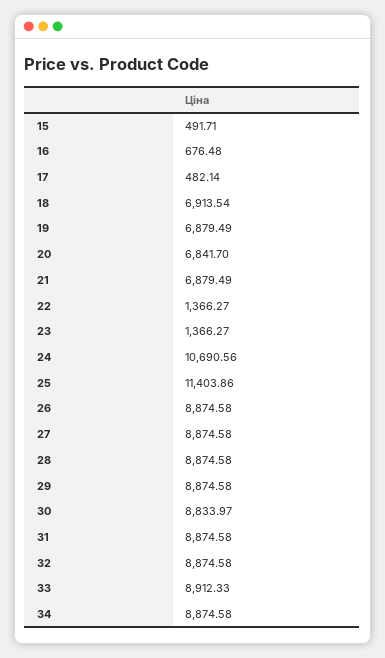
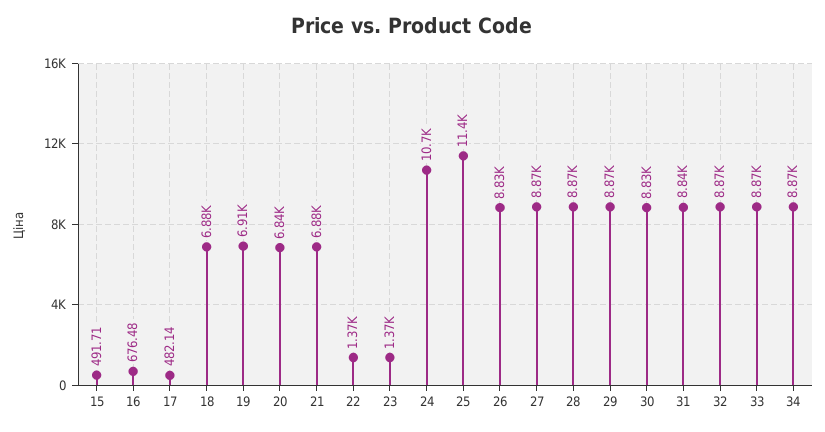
18: 6913.54 -> 6880
19: 6879.49 -> 6910
26: 8874.58 -> 8830
31: 8874.58 -> 8840
33: 8912.33 -> 8870

